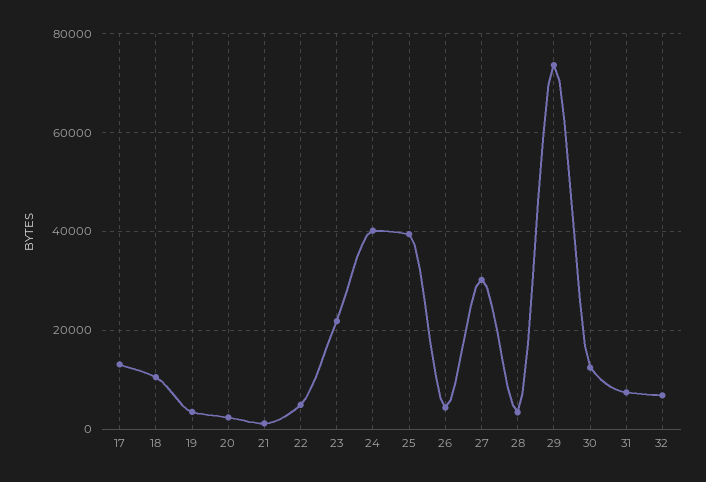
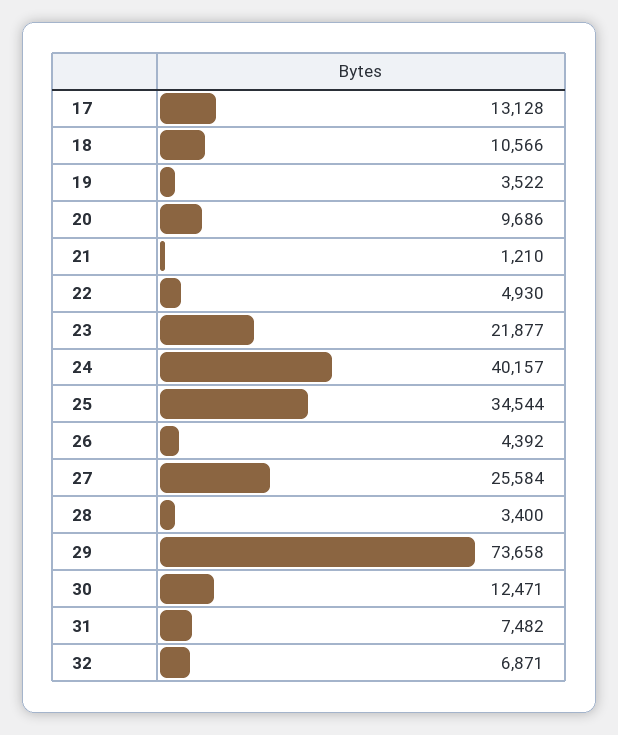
20: 2000 -> 9686
25: 40000 -> 34544
27: 30000 -> 25584

